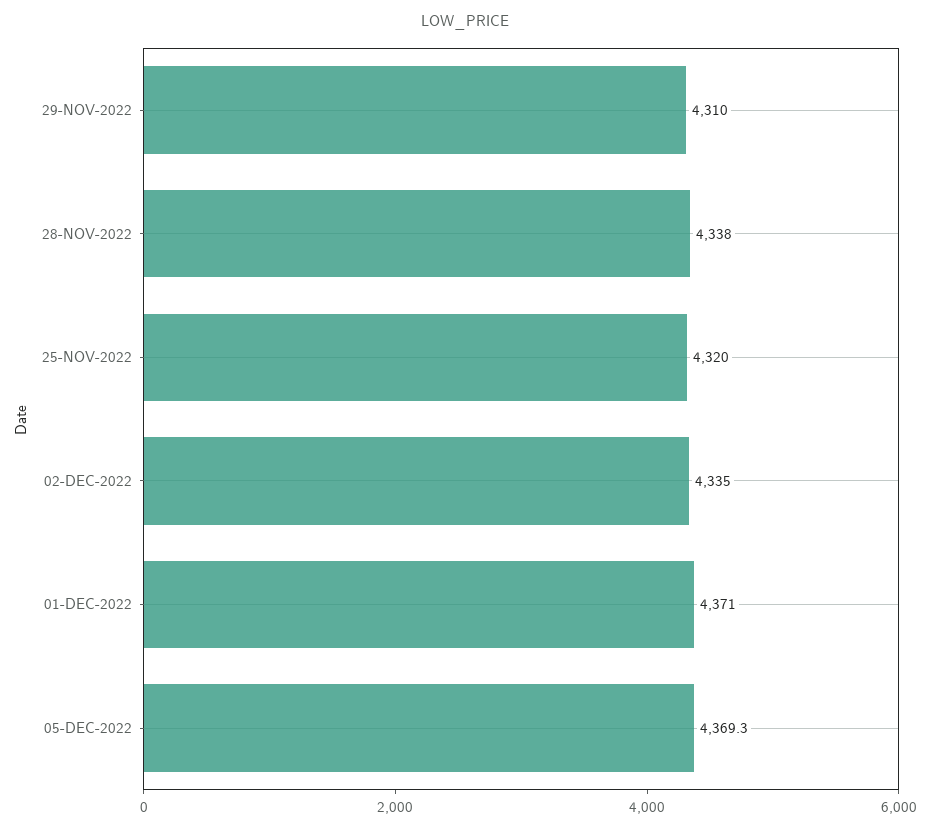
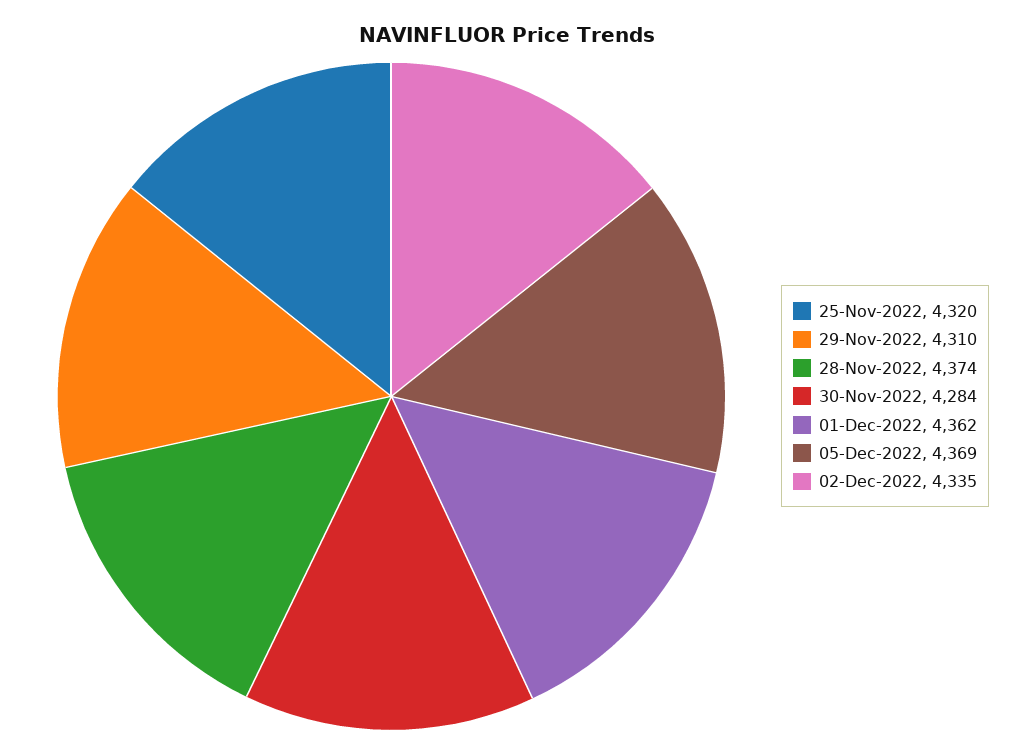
28-NOV-2022: 4338 -> 4374
01-DEC-2022: 4371 -> 4362
30-Nov-2022: none -> 4284

